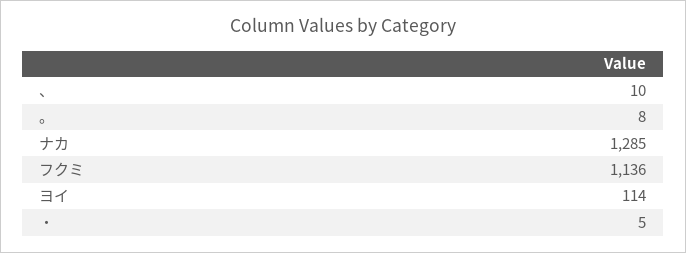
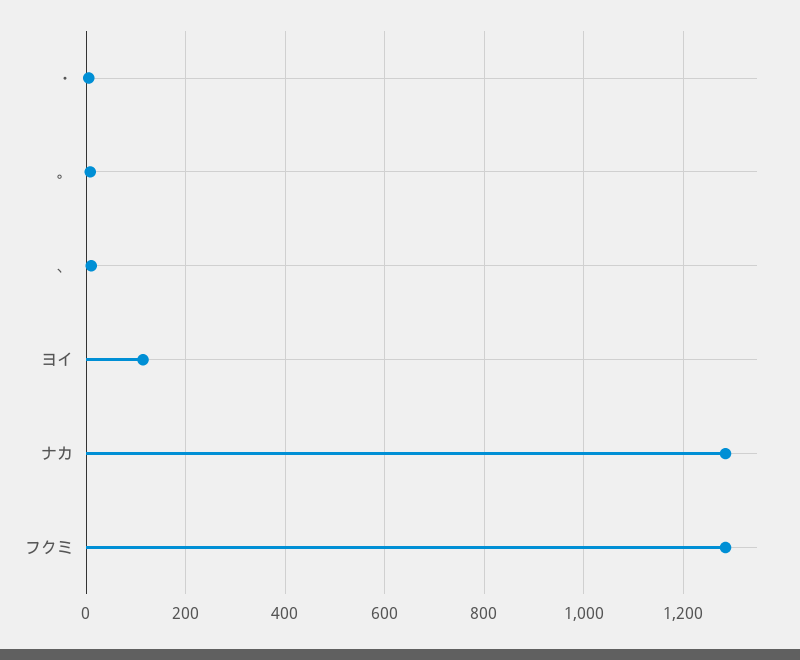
フクミ: 1136 -> 1280

